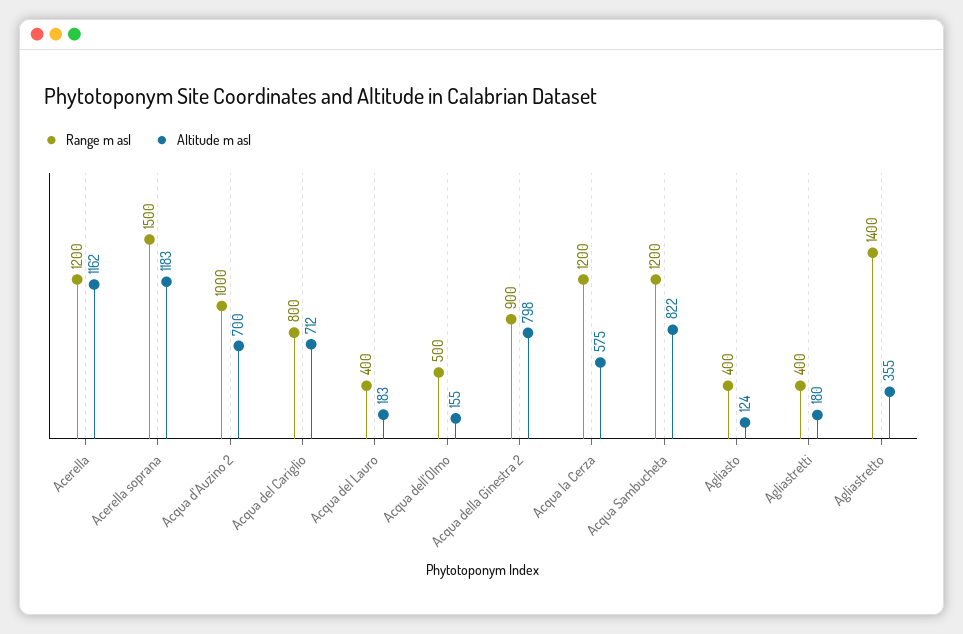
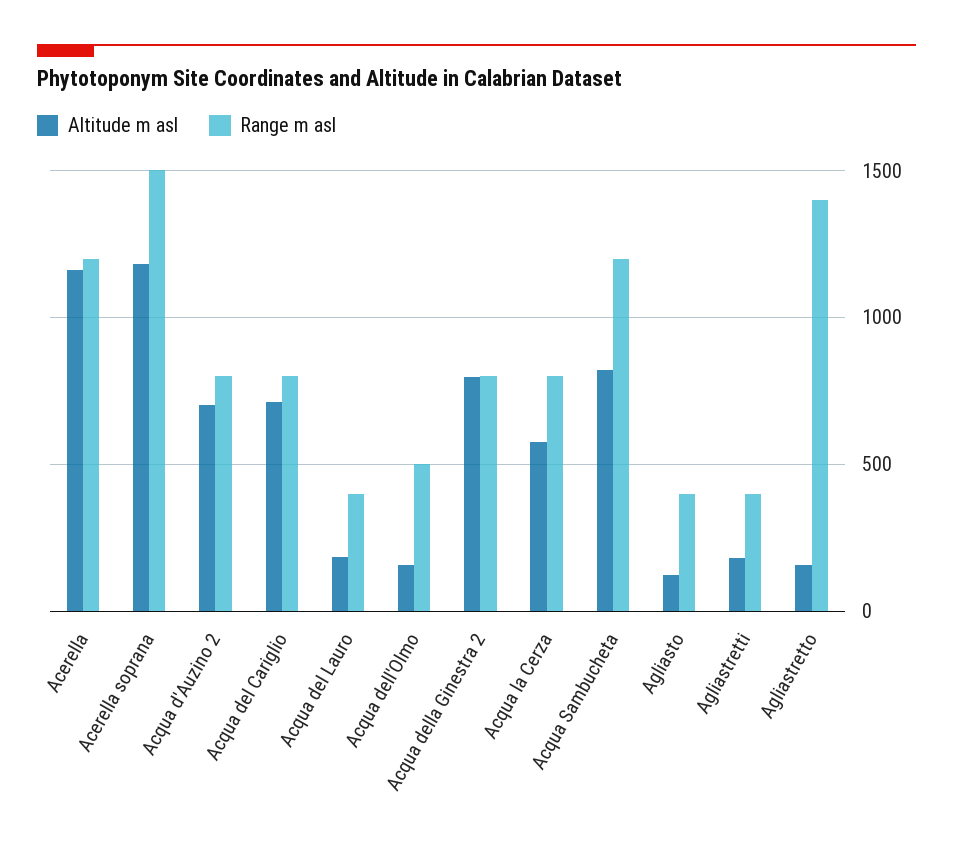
Range m asl, Acqua d'Auzino 2: 1000 -> 800
Range m asl, Acqua della Ginestra 2: 900 -> 800
Range m asl, Acqua la Cerza: 1200 -> 800
Altitude m asl, Agliastretto: 355 -> 150

